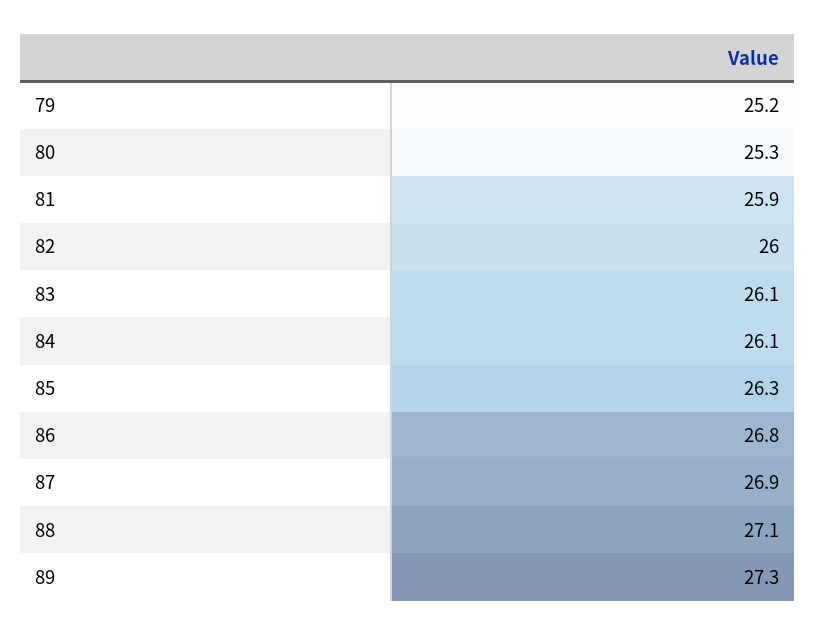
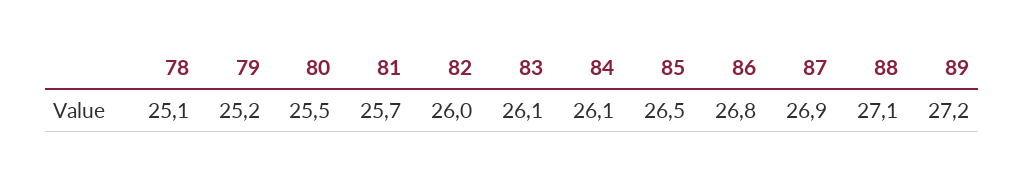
80: 25.3 -> 25.5
81: 25.9 -> 25.7
85: 26.3 -> 26.5
89: 27.3 -> 27.2
78: none -> 25.1

